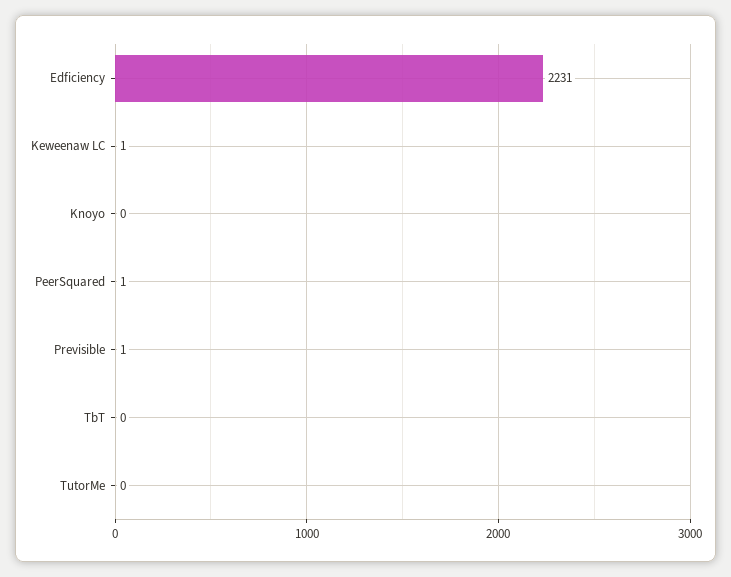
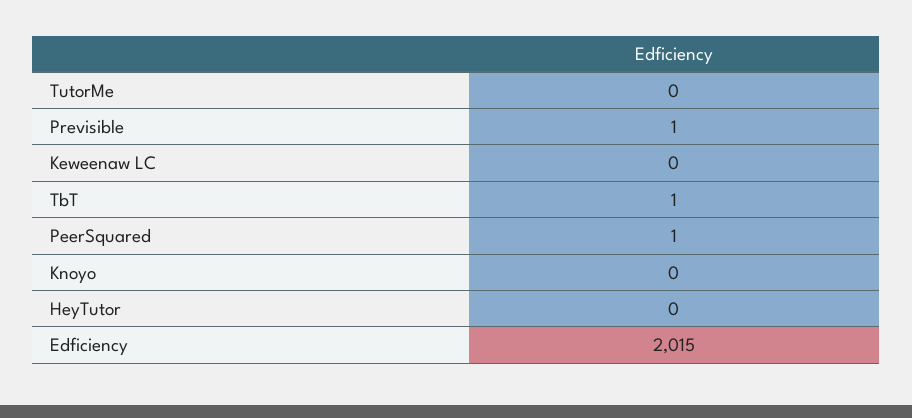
Edficiency: 2231 -> 2015
Keweenaw LC: 1 -> 0
TbT: 0 -> 1
HeyTutor: none -> 0

